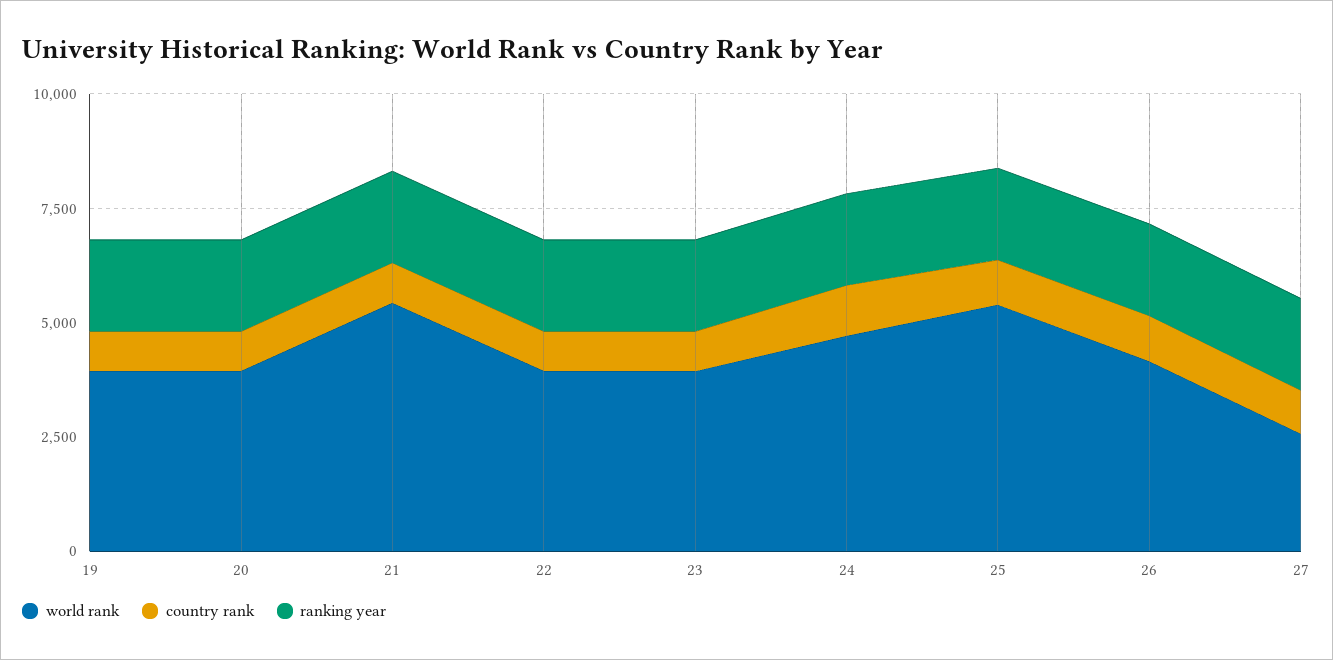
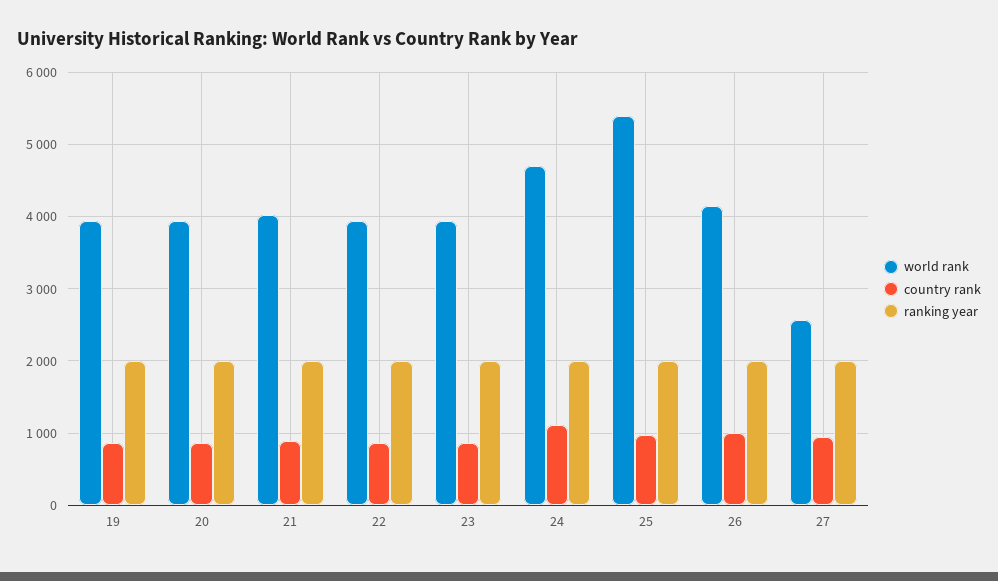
world rank, 21: 5500 -> 4000

